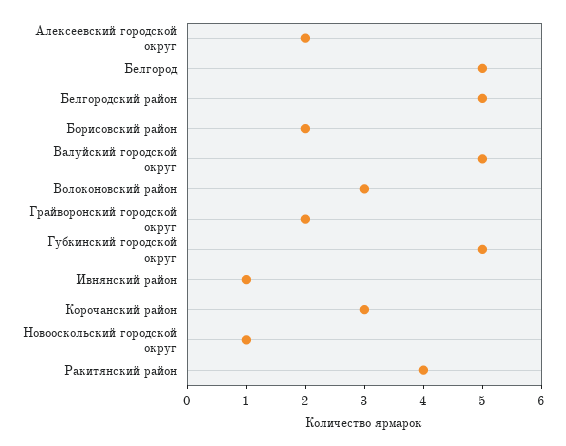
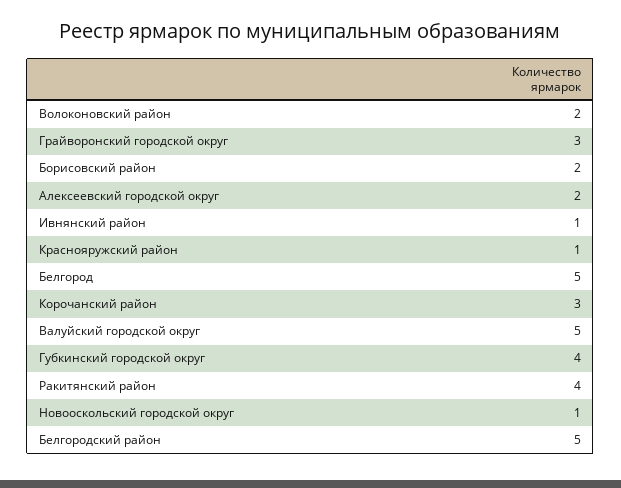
Волоконовский район: 3 -> 2
Грайворонский городской округ: 2 -> 3
Губкинский городской округ: 5 -> 4
Краснояружский район: none -> 1

